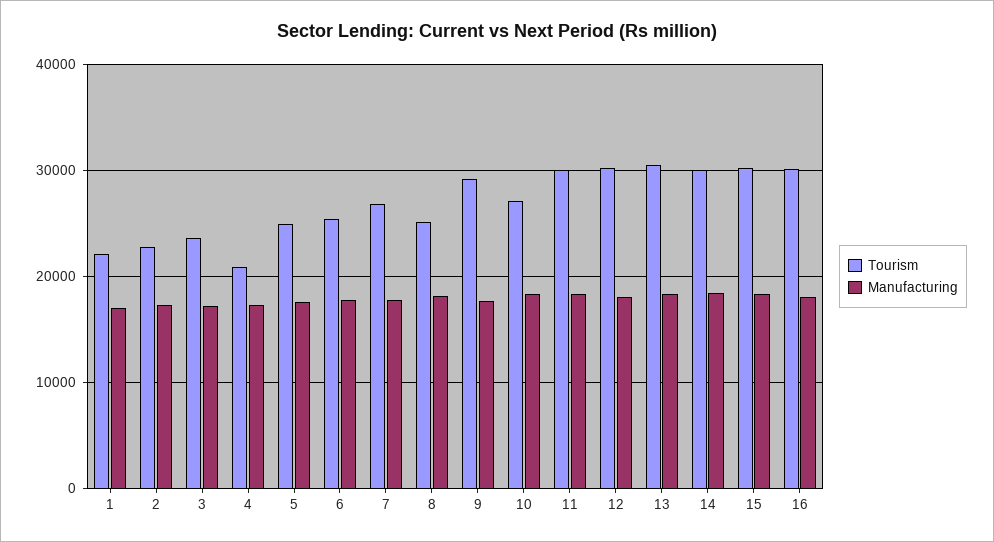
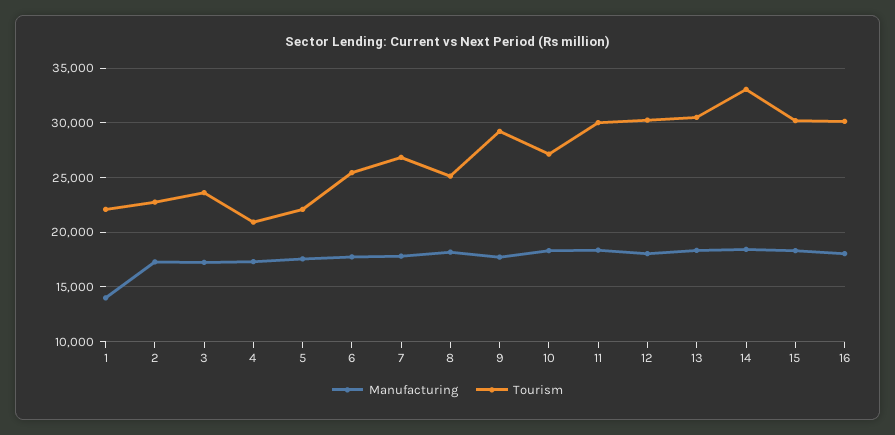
Manufacturing, 1: 17000 -> 14000
Tourism, 5: 25000 -> 22000
Tourism, 14: 30000 -> 33000

